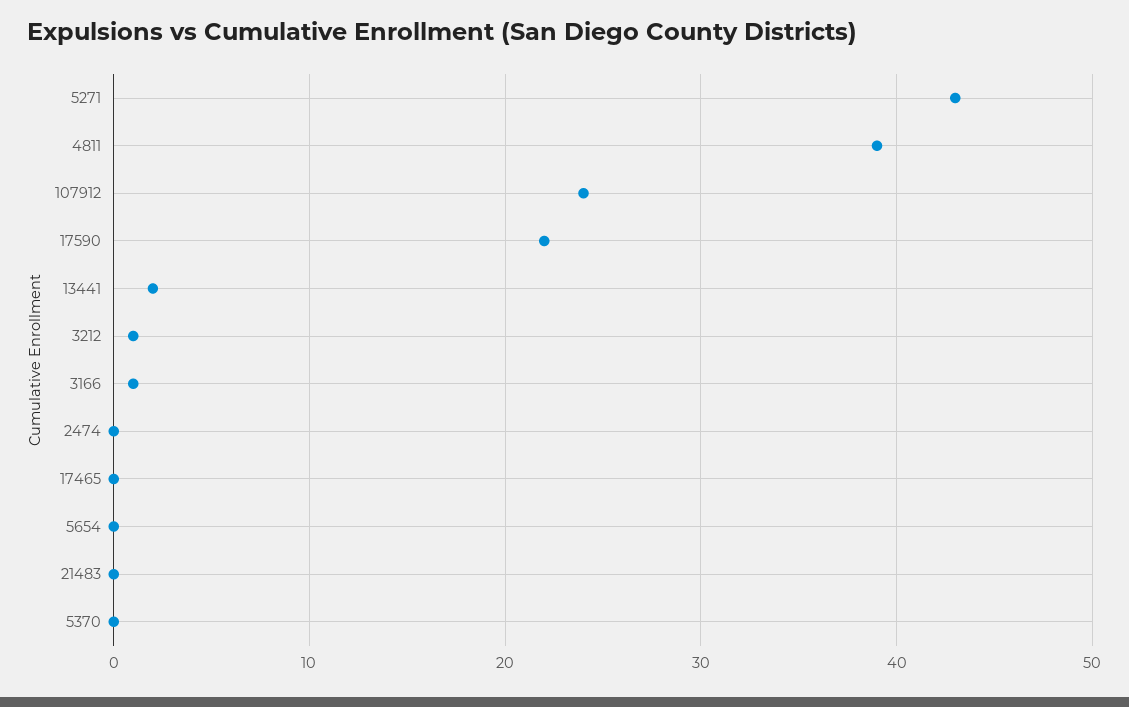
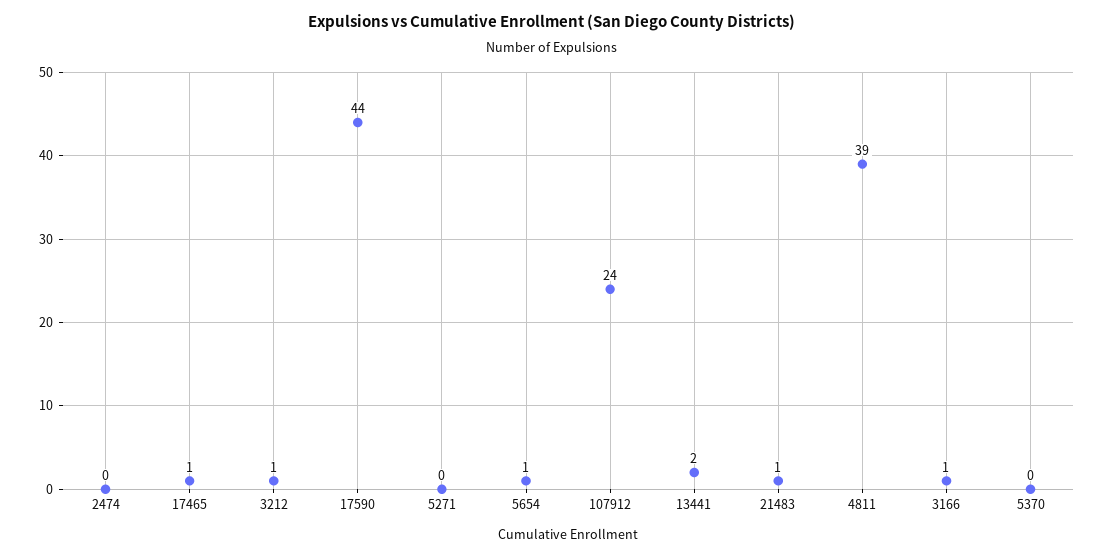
5271: 43 -> 0
17590: 22 -> 44
17465: 0 -> 1
5654: 0 -> 1
21483: 0 -> 1

